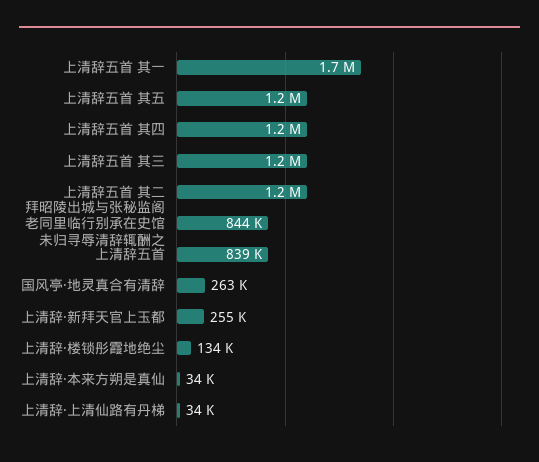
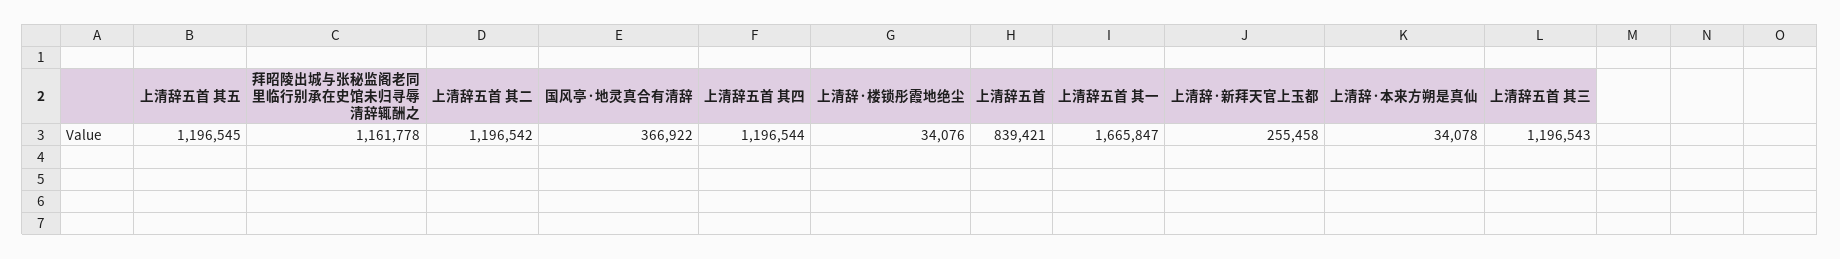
拜昭陵出城与张秘监阁老同里临行别承在史馆未归寻辱清辞辄酬之: 844000 -> 1161778
国风亭·地灵真合有清辞: 263000 -> 366922
上清辞·楼锁彤霞地绝尘: 134000 -> 34076
上清辞·上清仙路有丹梯: 34000 -> none

